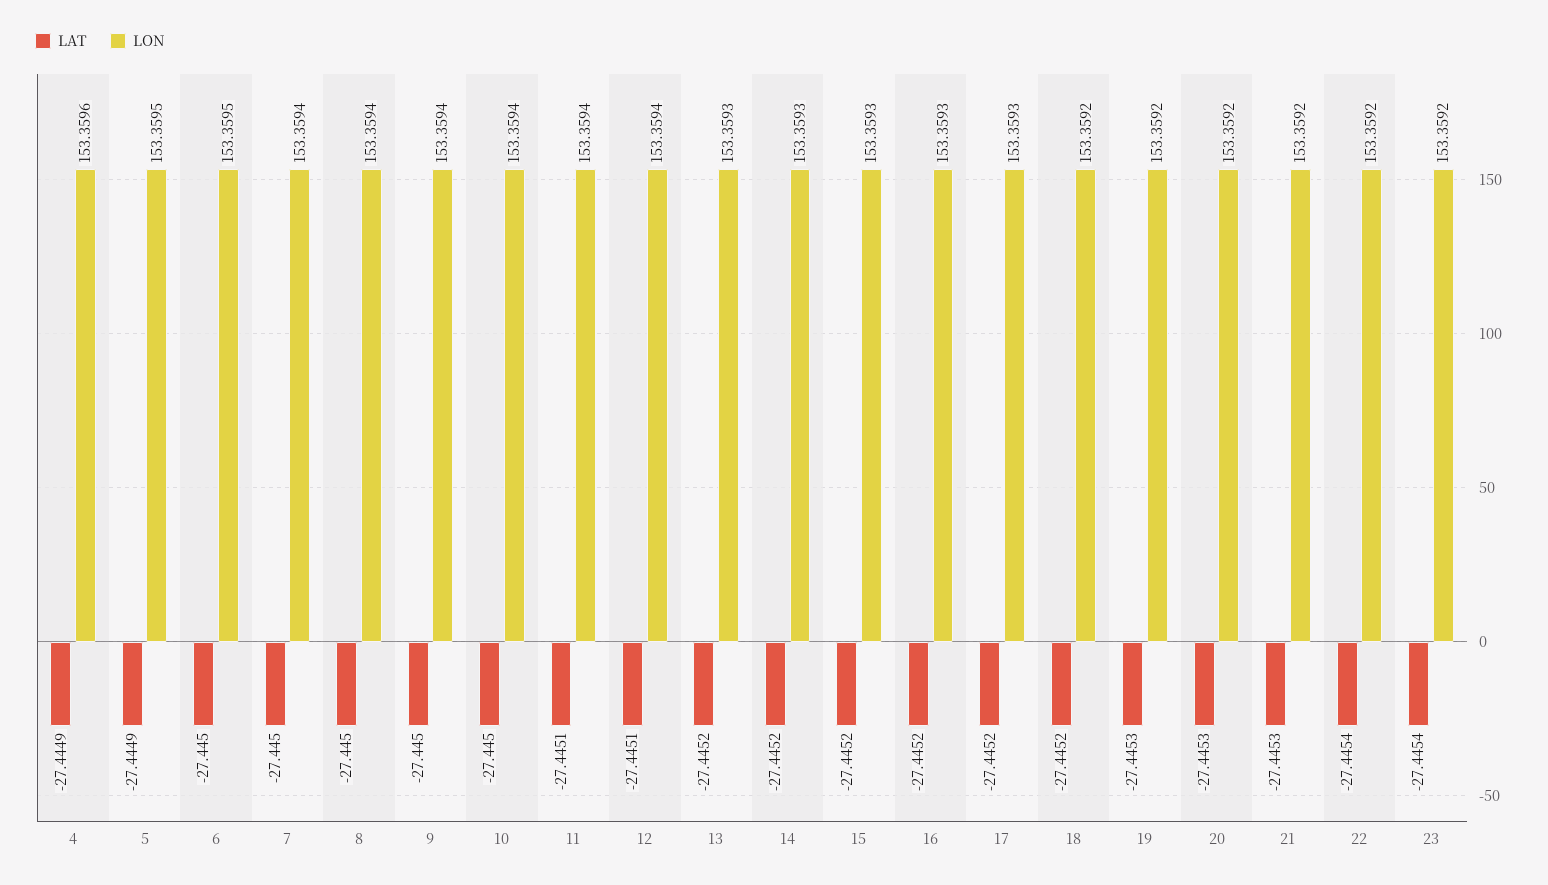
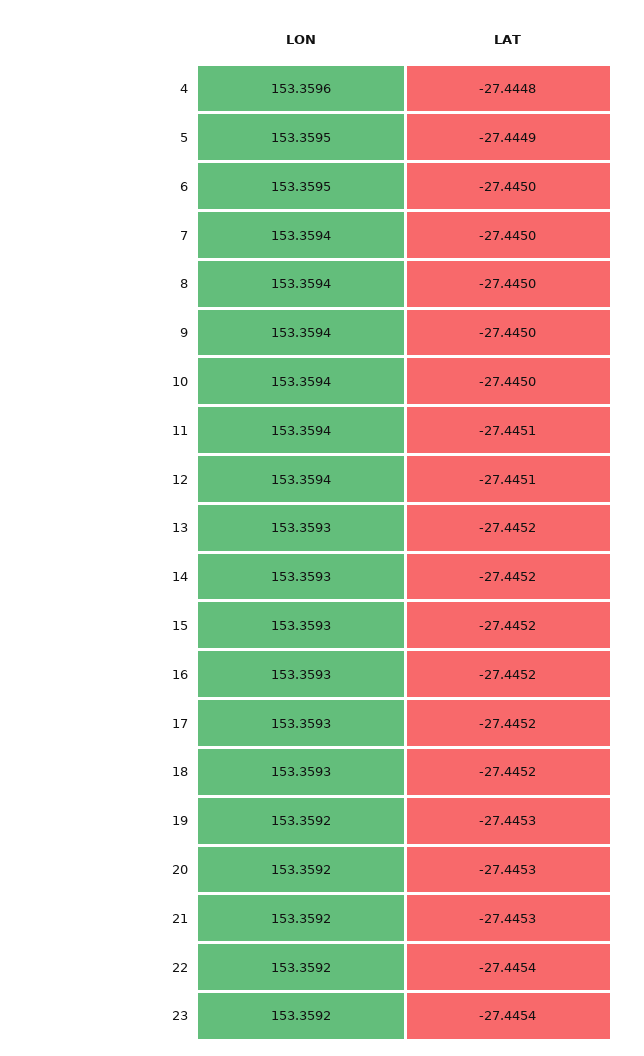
LAT, 4: -27.4449 -> -27.4448
LON, 18: 153.3592 -> 153.3593

